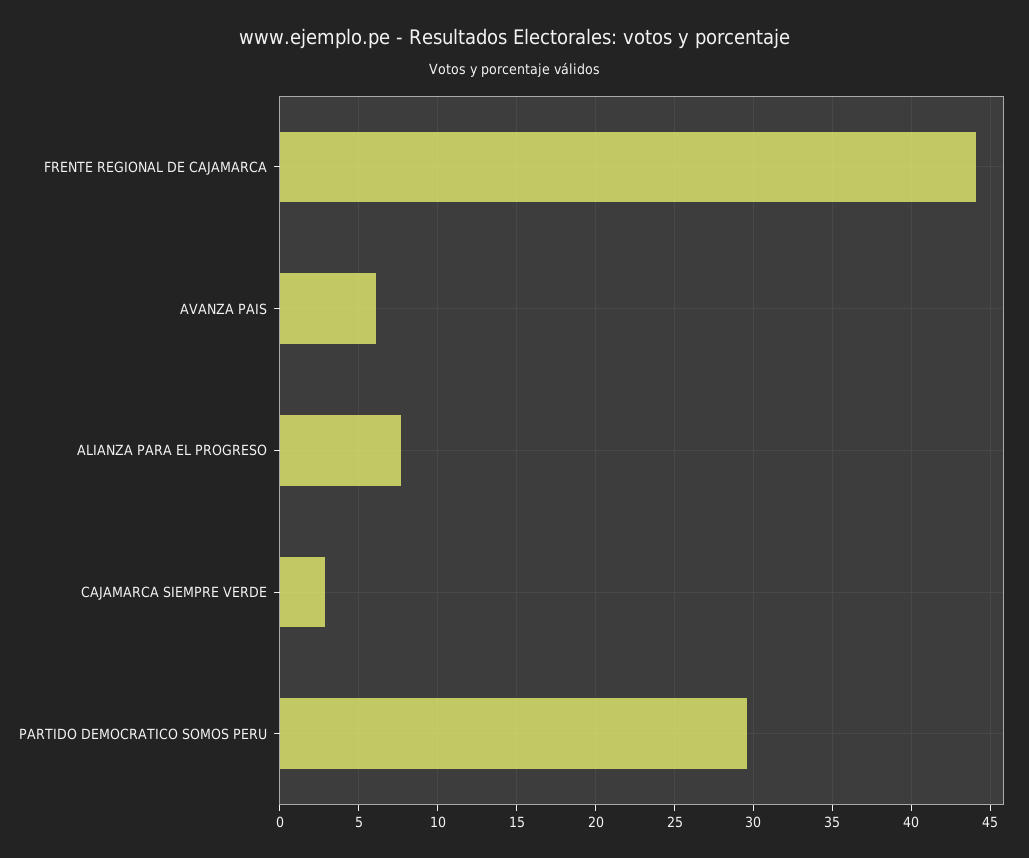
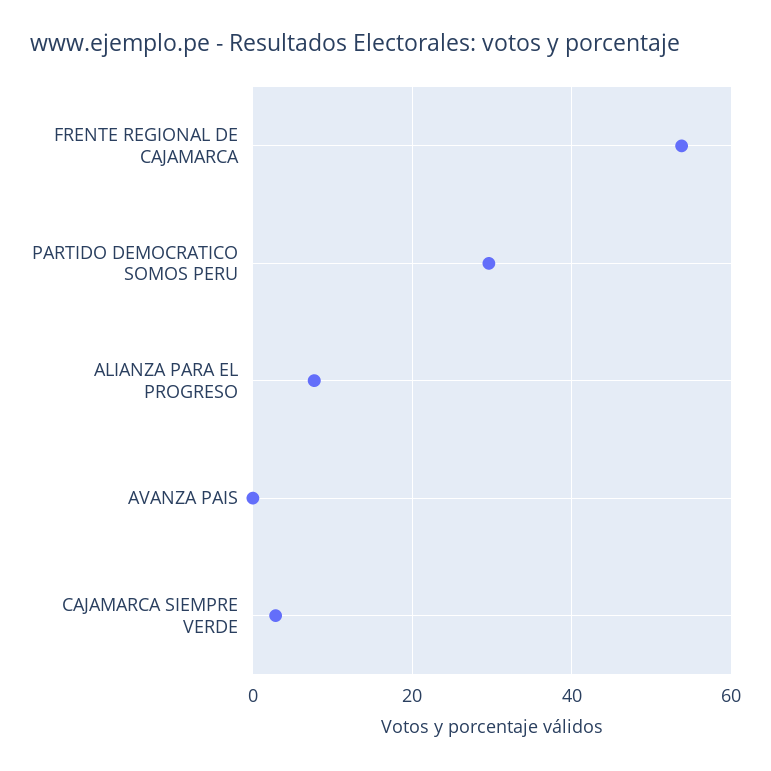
FRENTE REGIONAL DE CAJAMARCA: 44 -> 54
AVANZA PAIS: 6 -> 0

